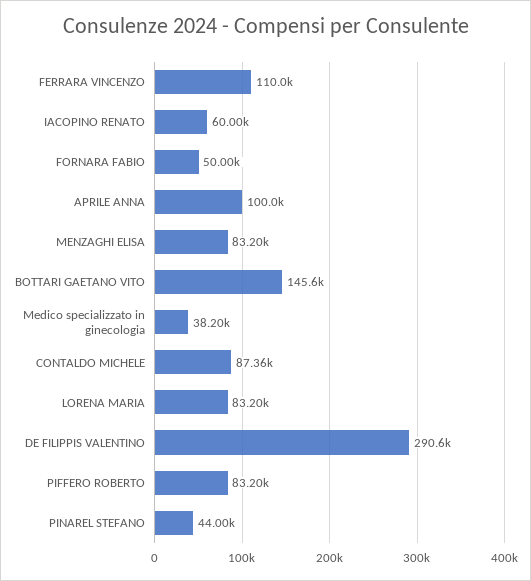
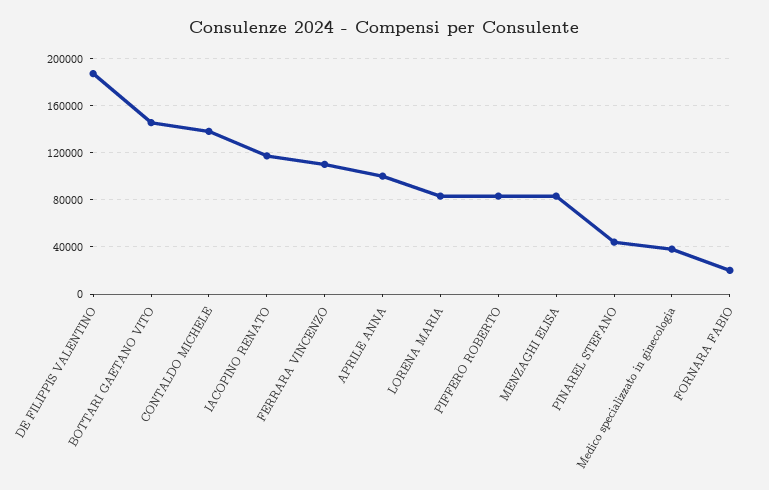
IACOPINO RENATO: 60000 -> 120000
FORNARA FABIO: 50000 -> 20000
CONTALDO MICHELE: 87360 -> 140000
DE FILIPPIS VALENTINO: 290600 -> 190000

